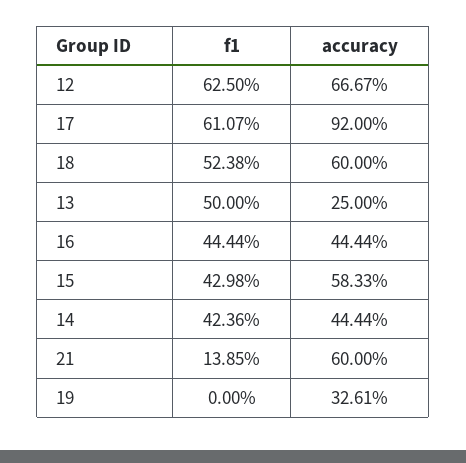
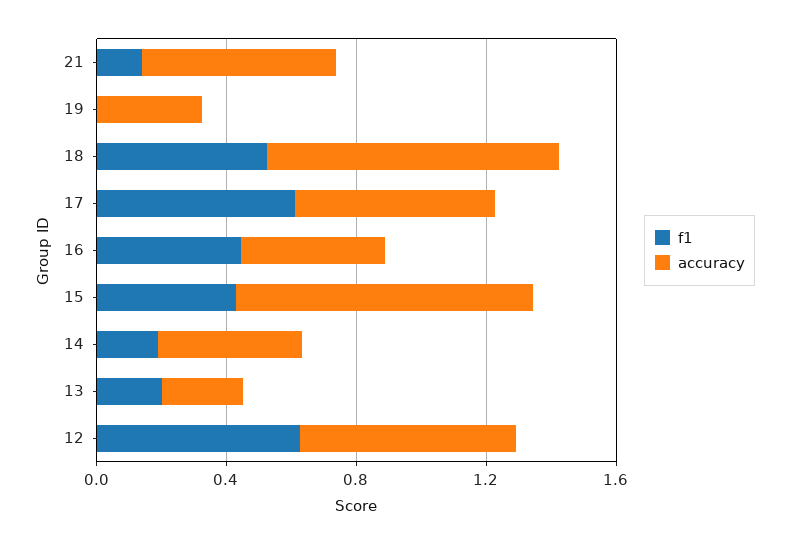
accuracy, 17: 0.92 -> 0.6
accuracy, 18: 0.6 -> 0.9
f1, 13: 0.5 -> 0.2
accuracy, 15: 0.5833 -> 0.9
f1, 14: 0.4236 -> 0.2

